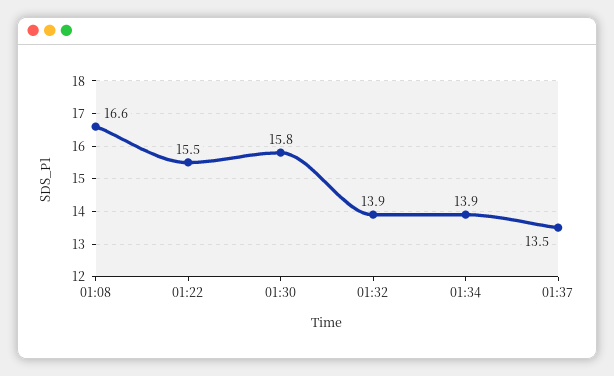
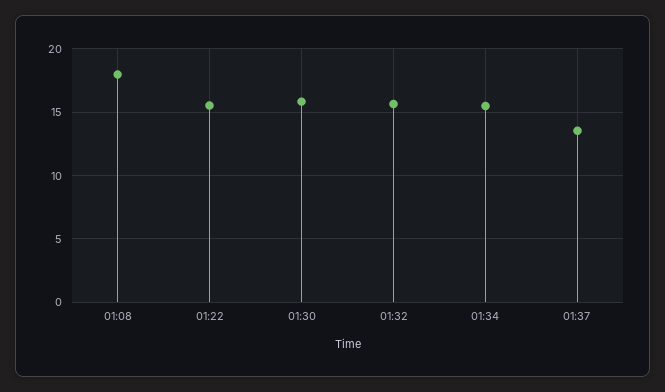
01:08: 16.6 -> 18
01:32: 13.9 -> 15.5
01:34: 13.9 -> 15.5

